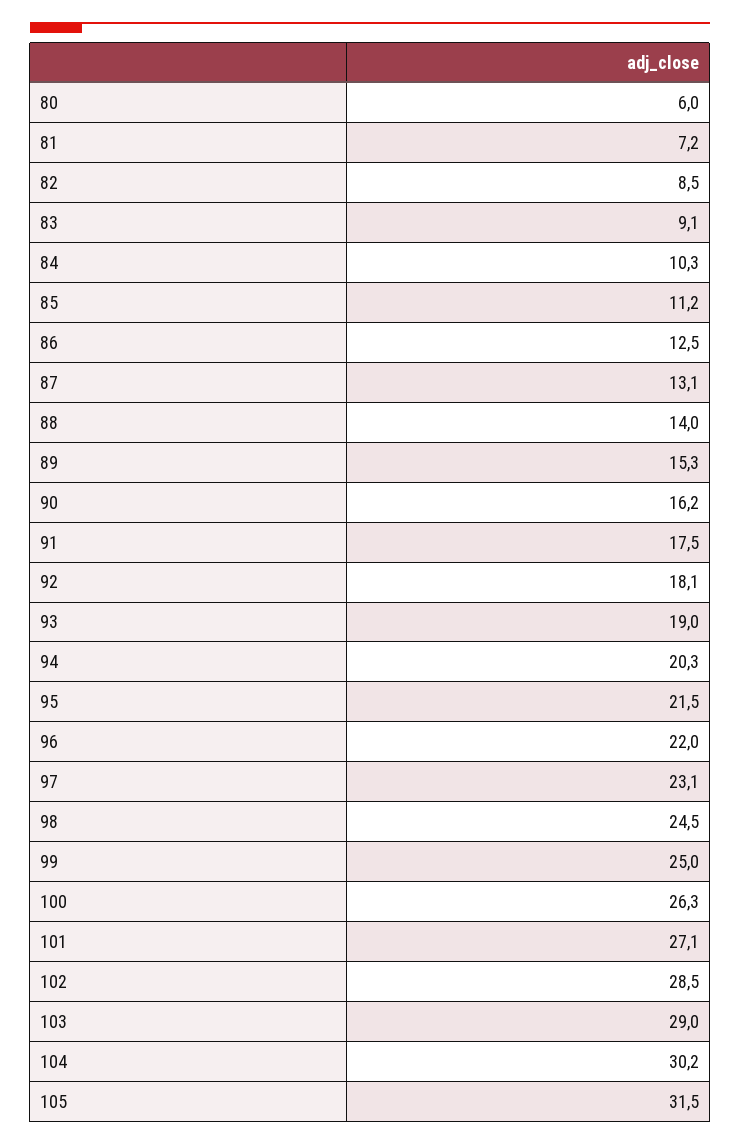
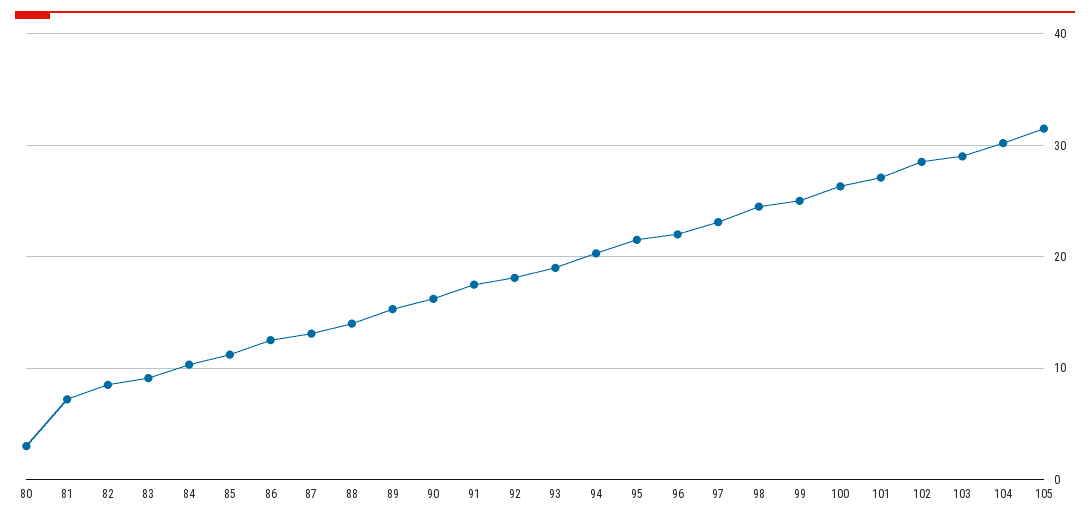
80: 6 -> 3

